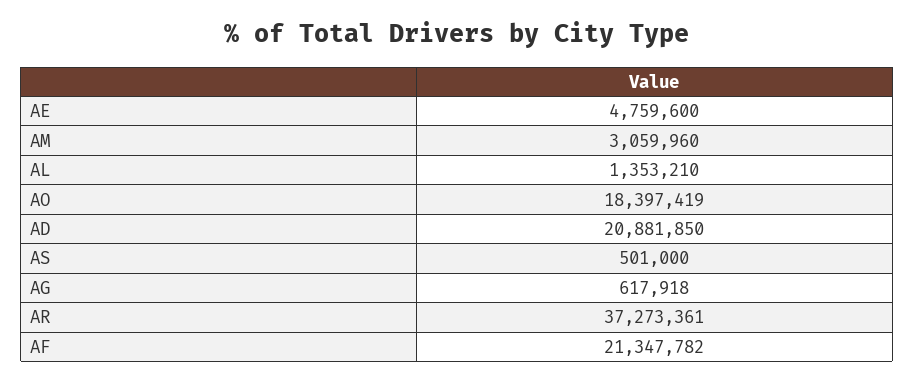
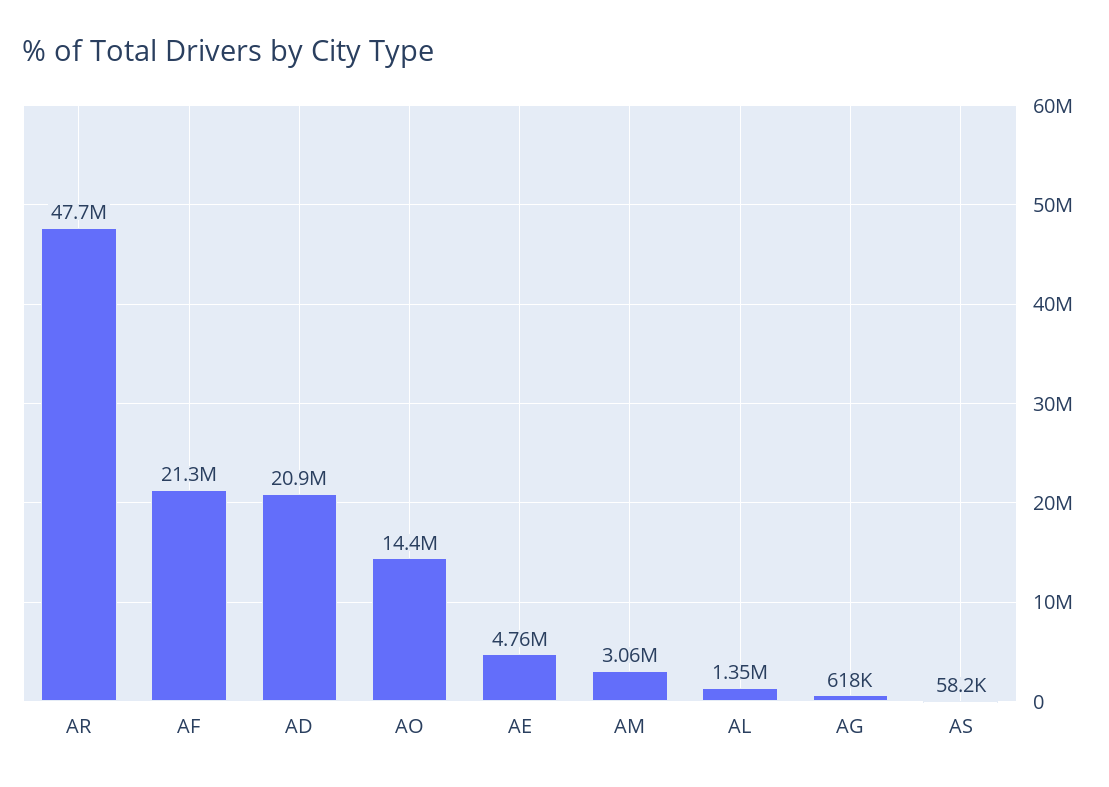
AO: 18397419 -> 14400000
AS: 501000 -> 58200
AR: 37273361 -> 47700000

